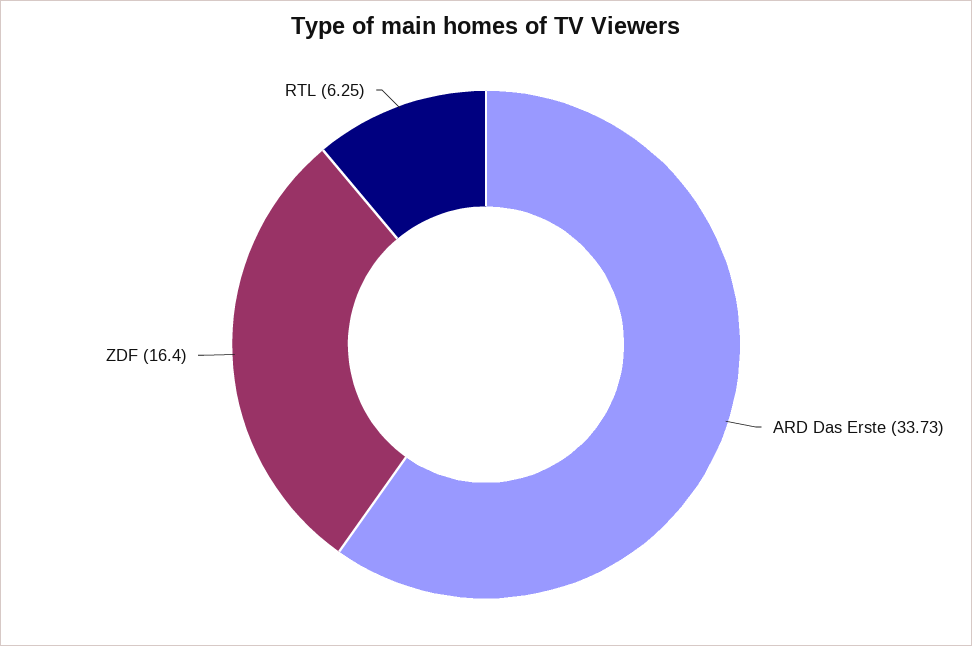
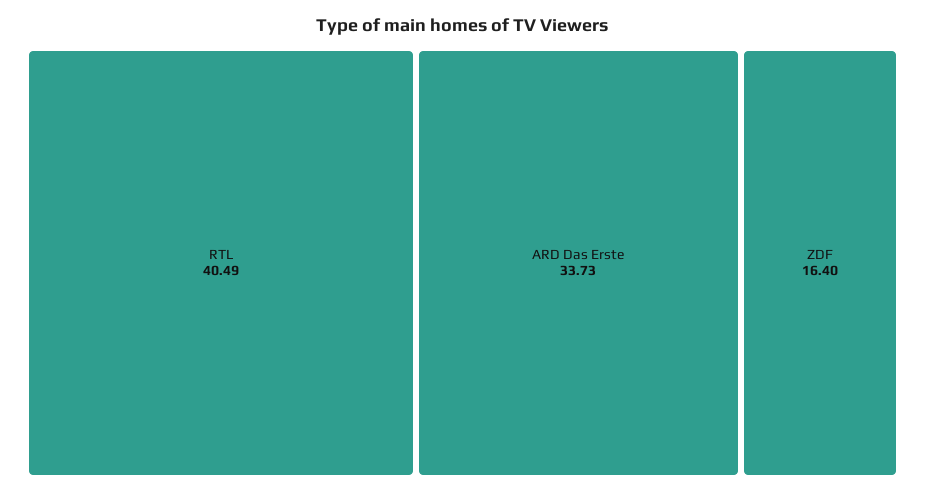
RTL: 6.25 -> 40.49

